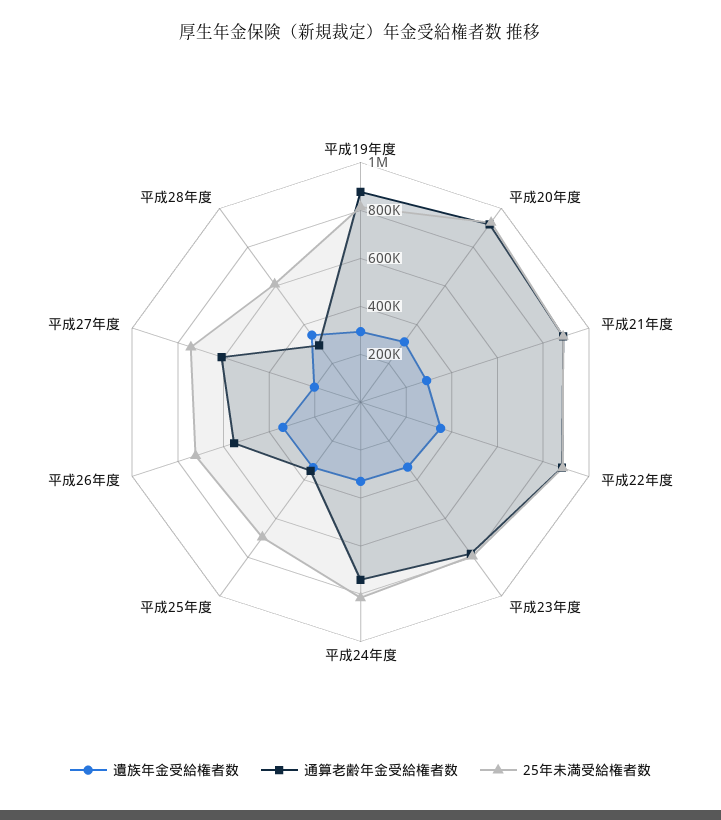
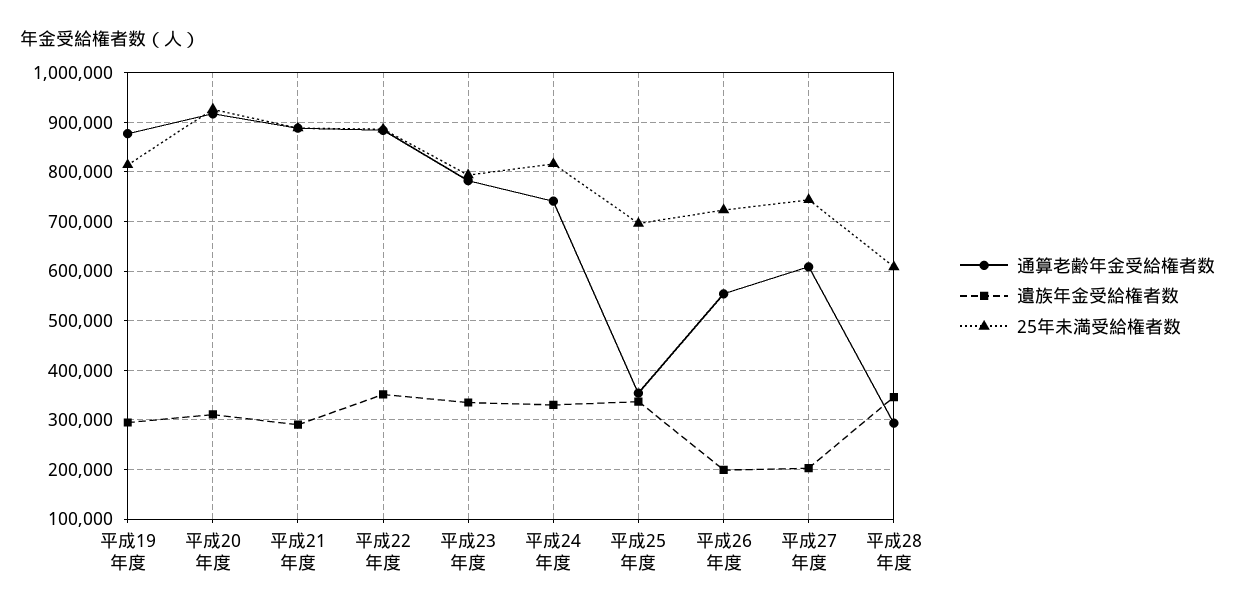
遺族年金受給権者数, 平成26年度: 350000 -> 200000

